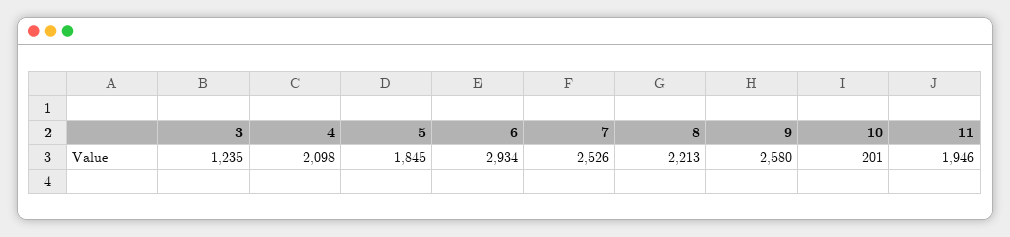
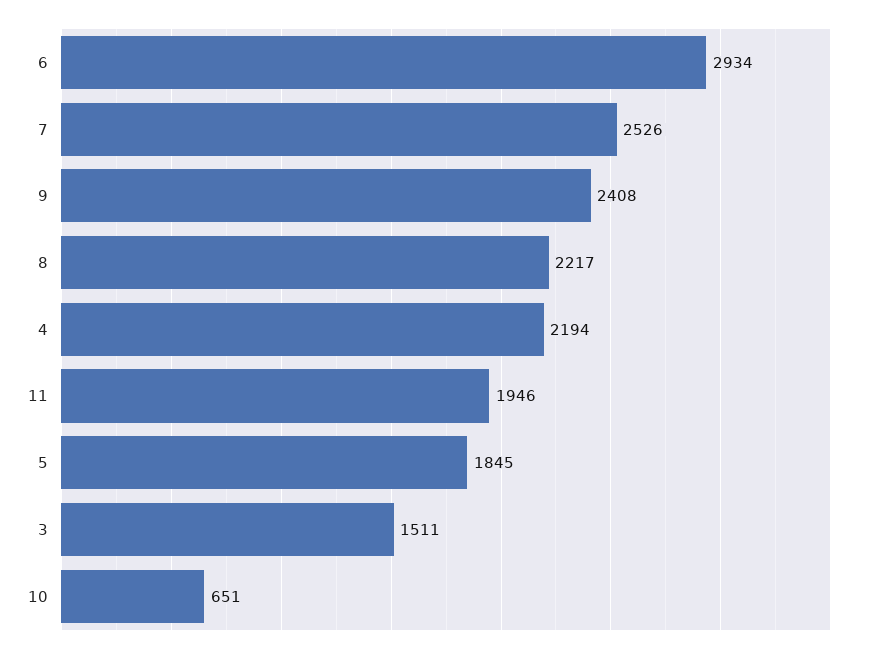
3: 1235 -> 1511
4: 2098 -> 2194
8: 2213 -> 2217
9: 2580 -> 2408
10: 201 -> 651

